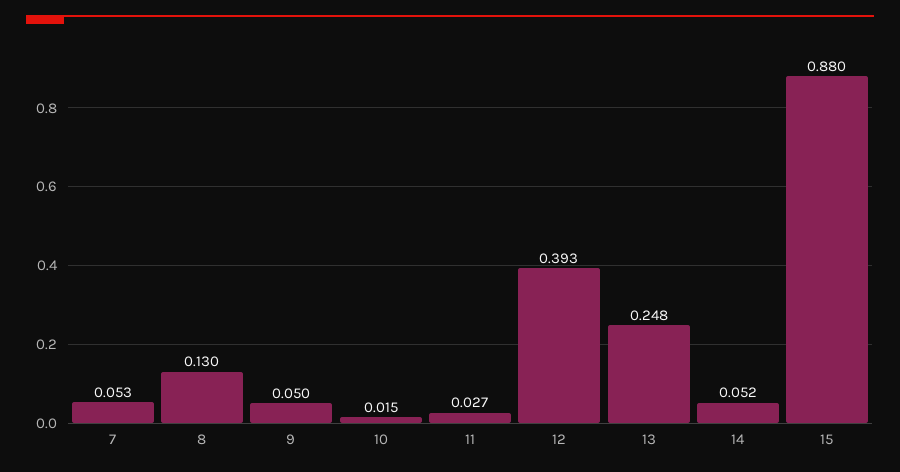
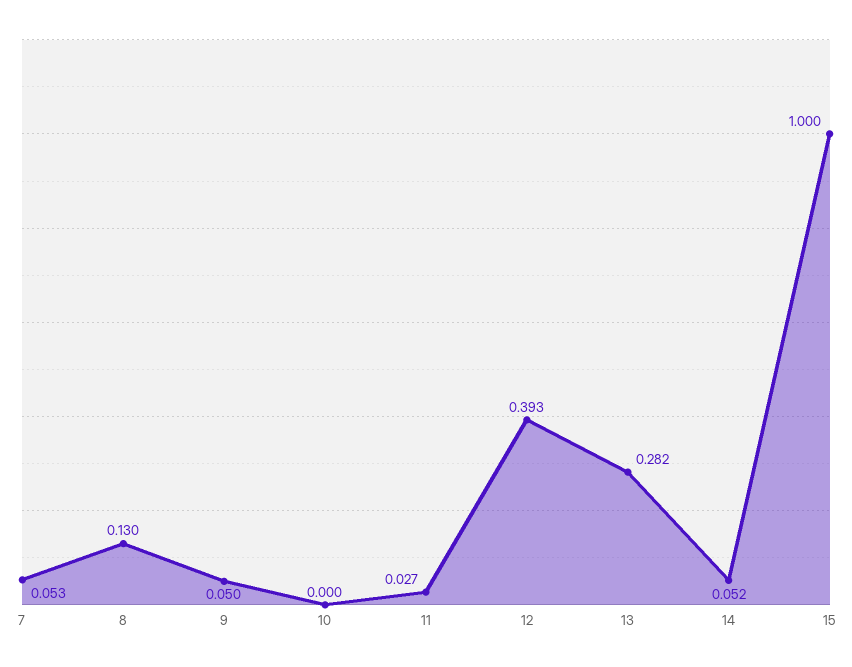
10: 0.015 -> 0
13: 0.248 -> 0.282
15: 0.88 -> 1

